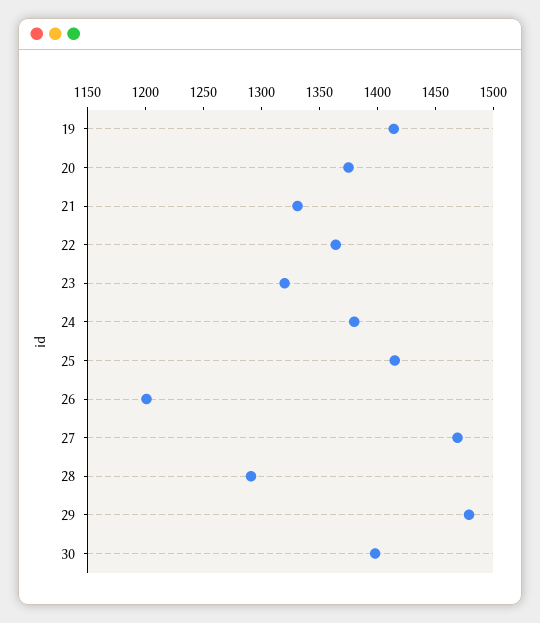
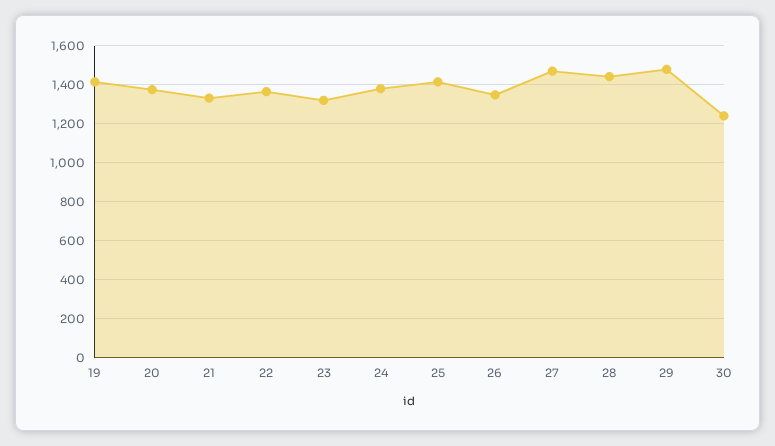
26: 1200 -> 1350
28: 1290 -> 1450
30: 1400 -> 1250

